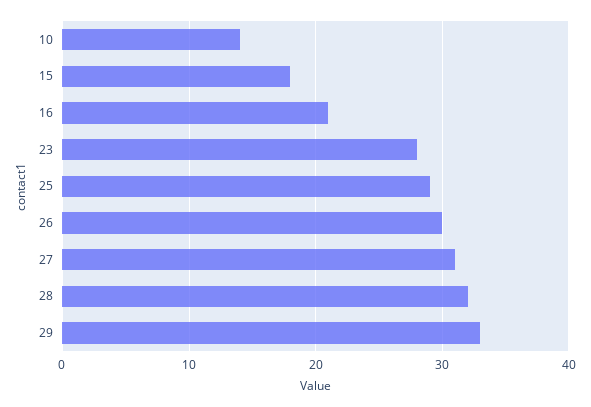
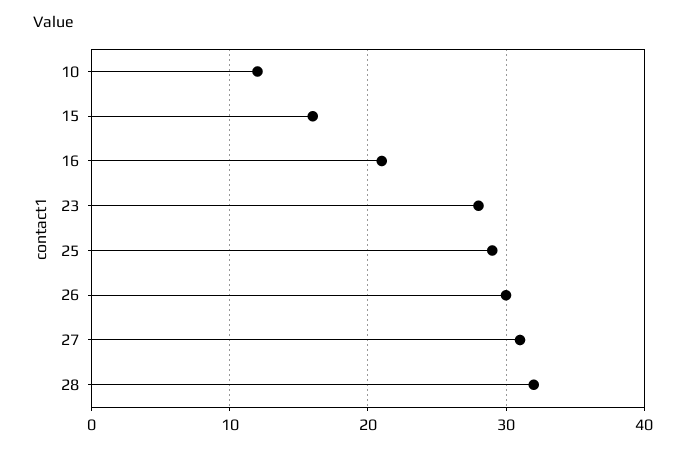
10: 14 -> 12
15: 18 -> 16
29: 33 -> none

